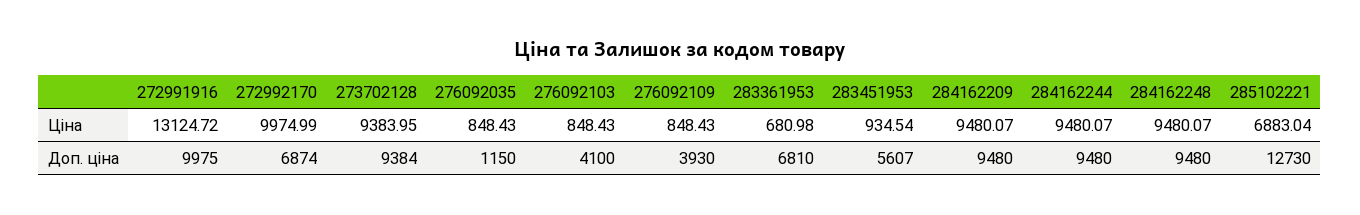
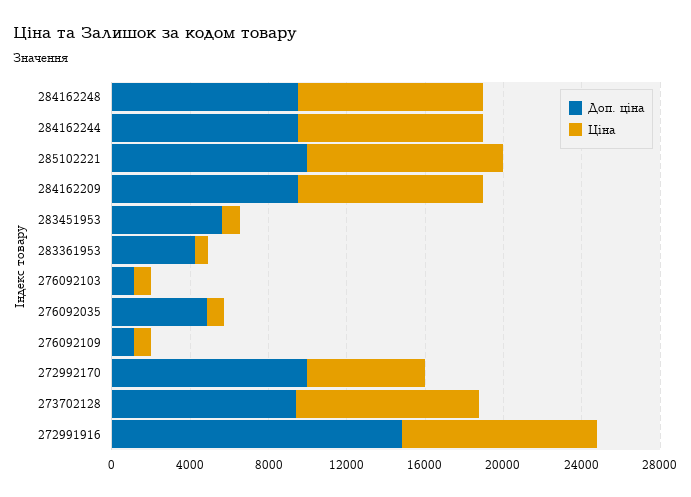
Ціна, 272991916: 13124.72 -> 10000
Ціна, 272992170: 9974.99 -> 6000
Ціна, 285102221: 6883.04 -> 10000
Доп. ціна, 272991916: 9975 -> 15000
Доп. ціна, 272992170: 6874 -> 10000
Доп. ціна, 276092035: 1150 -> 5000
Доп. ціна, 276092103: 4100 -> 1000
Доп. ціна, 276092109: 3930 -> 1000
Доп. ціна, 283361953: 6810 -> 4000
Доп. ціна, 285102221: 12730 -> 10000

